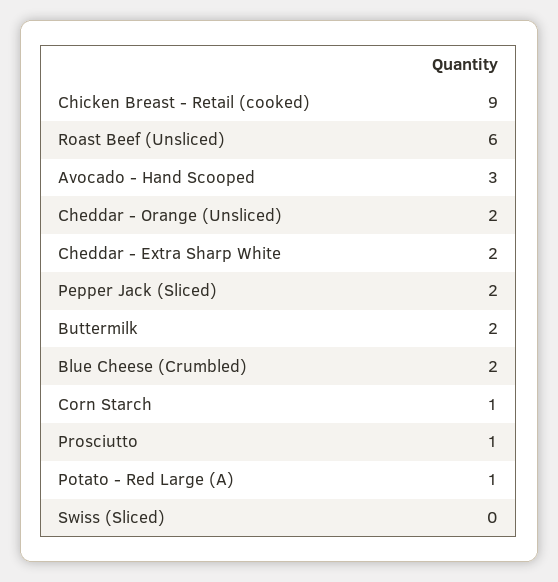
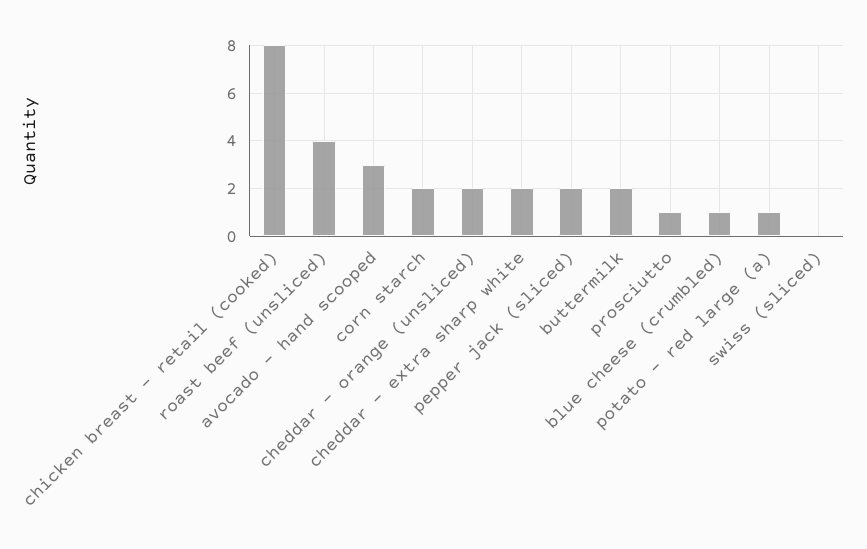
Chicken Breast - Retail (cooked): 9 -> 8
Roast Beef (Unsliced): 6 -> 4
Blue Cheese (Crumbled): 2 -> 1
Corn Starch: 1 -> 2

